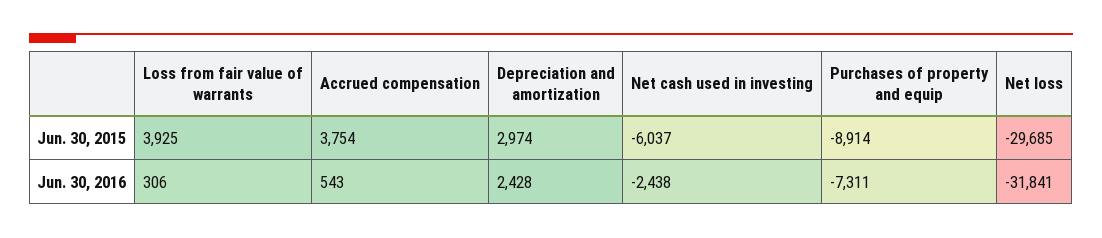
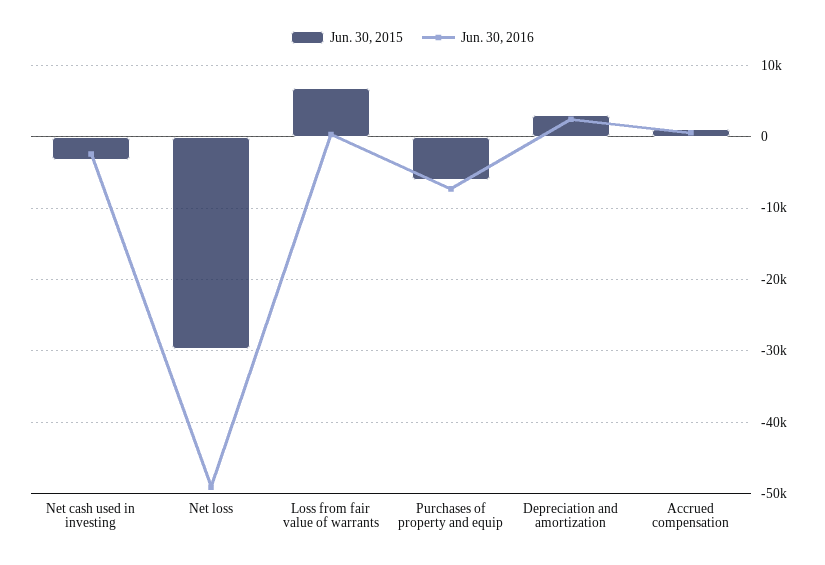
Jun. 30, 2015, Loss from fair value of warrants: 3925 -> 7000
Jun. 30, 2015, Accrued compensation: 3754 -> 1000
Jun. 30, 2015, Net cash used in investing: -6037 -> -3000
Jun. 30, 2015, Purchases of property and equip: -8914 -> -6000
Jun. 30, 2016, Net loss: -31841 -> -49000

